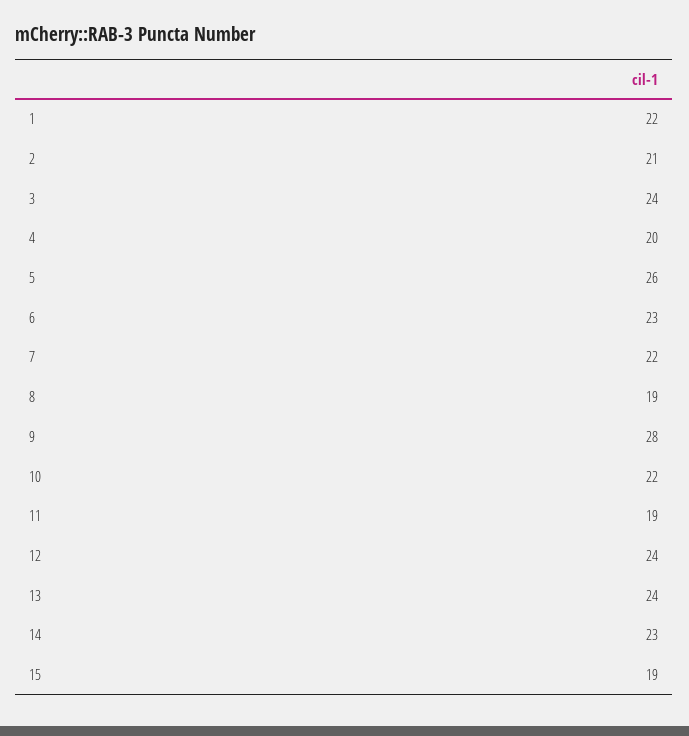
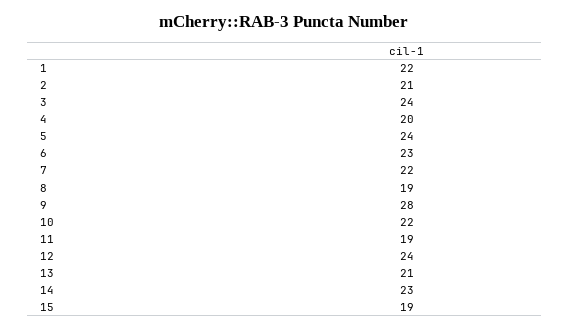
5: 26 -> 24
13: 24 -> 21

